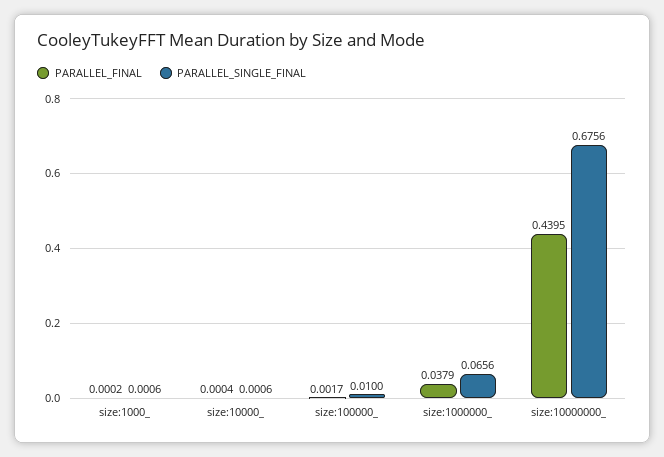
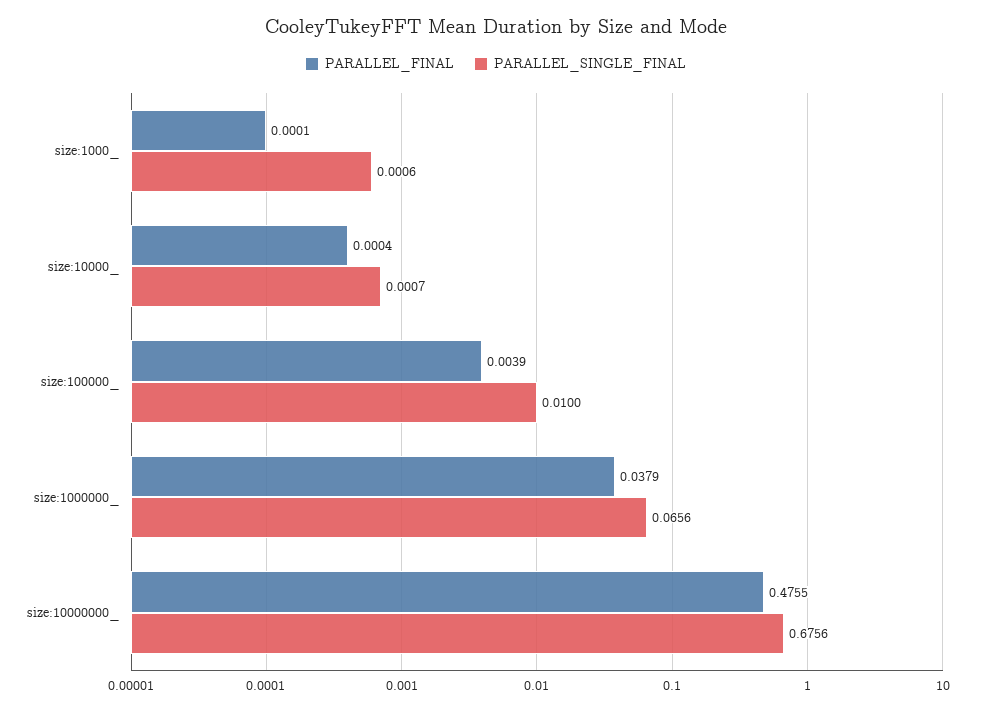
PARALLEL_FINAL, size:1000_: 0.0002 -> 0.0001
PARALLEL_SINGLE_FINAL, size:10000_: 0.0006 -> 0.0007
PARALLEL_FINAL, size:100000_: 0.0017 -> 0.0039
PARALLEL_FINAL, size:10000000_: 0.4395 -> 0.4755

